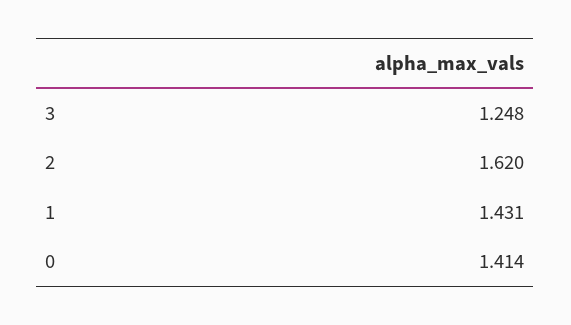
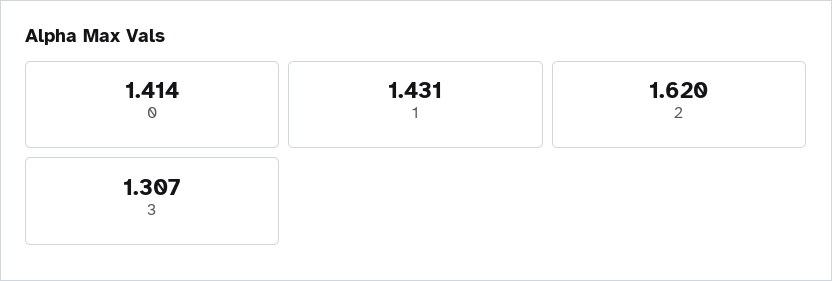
3: 1.248 -> 1.307

